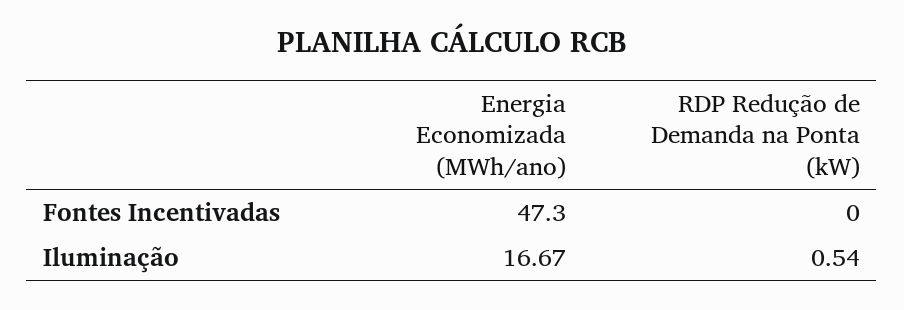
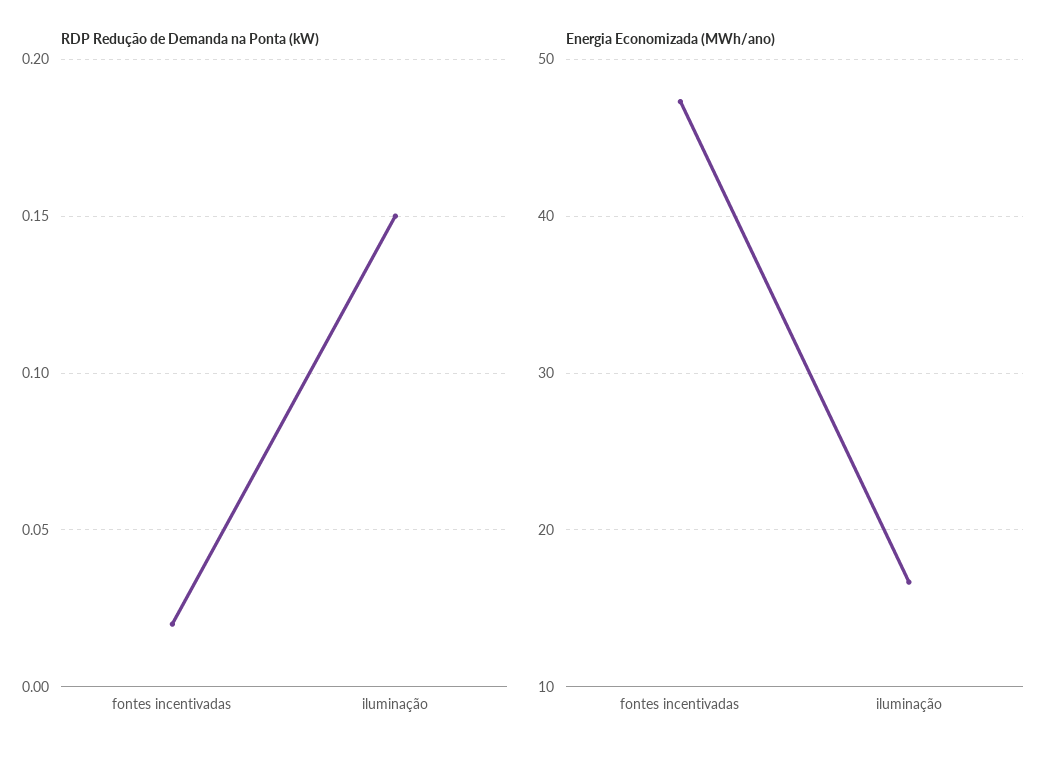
RDP Redução de Demanda na Ponta (kW), Fontes Incentivadas: 0 -> 0.02
RDP Redução de Demanda na Ponta (kW), Iluminação: 0.54 -> 0.15

